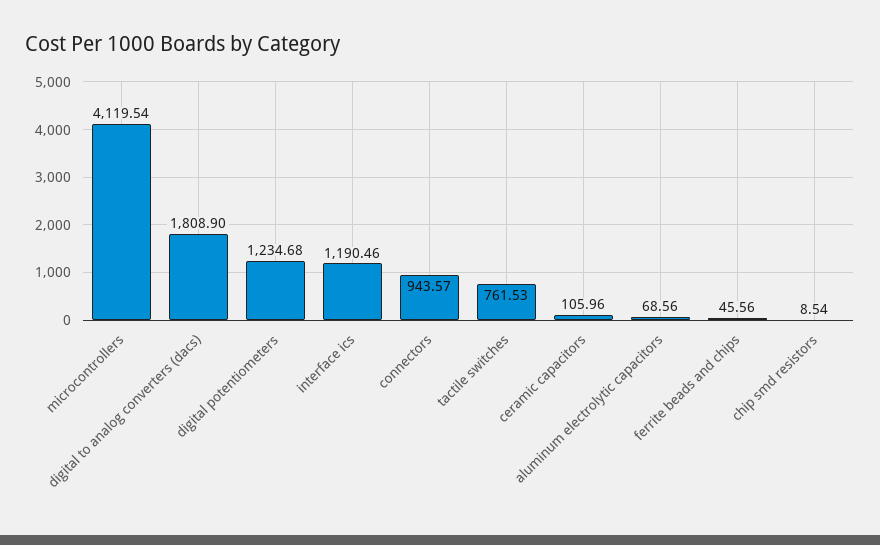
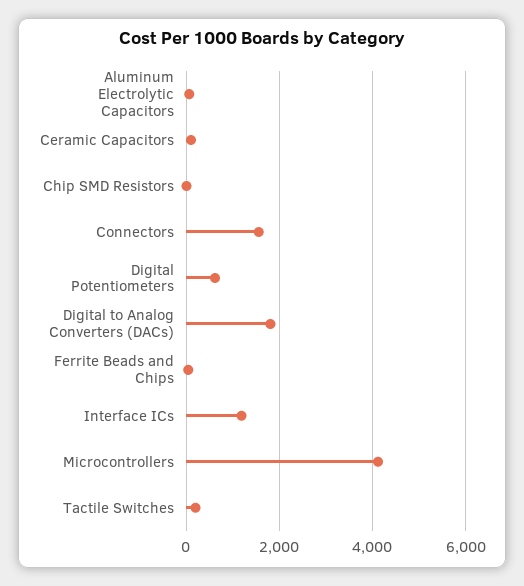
digital potentiometers: 1234.68 -> 600
connectors: 943.57 -> 1600
tactile switches: 761.53 -> 200

